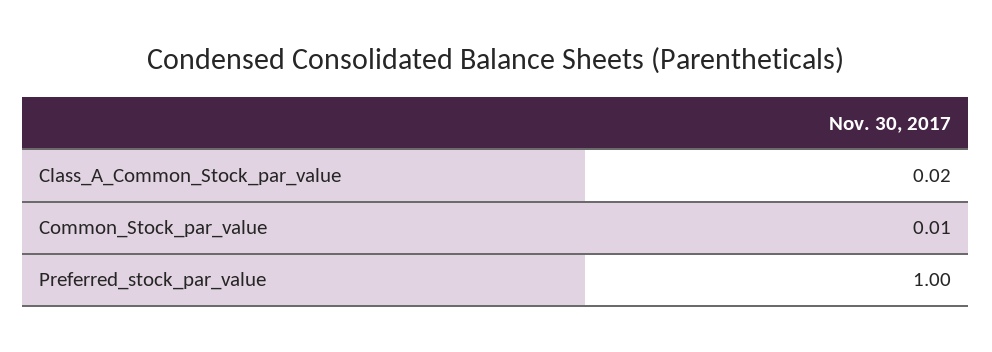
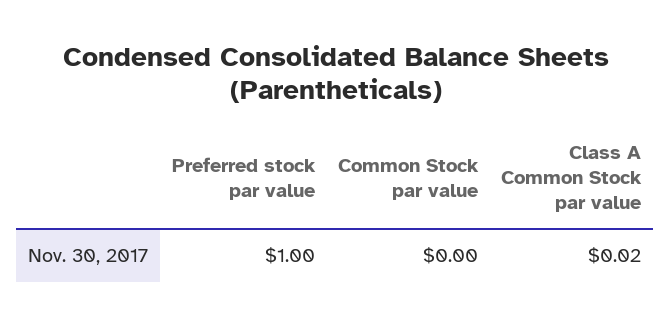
Common_Stock_par_value: 0.01 -> 0

